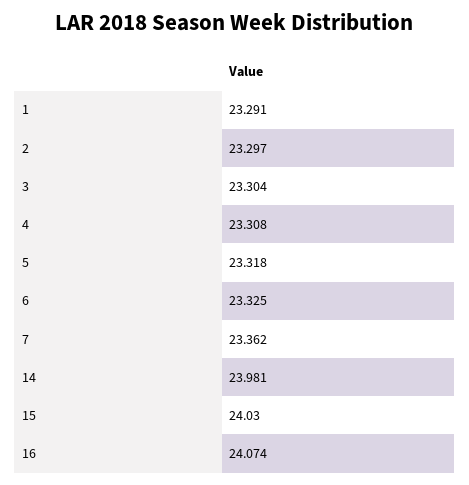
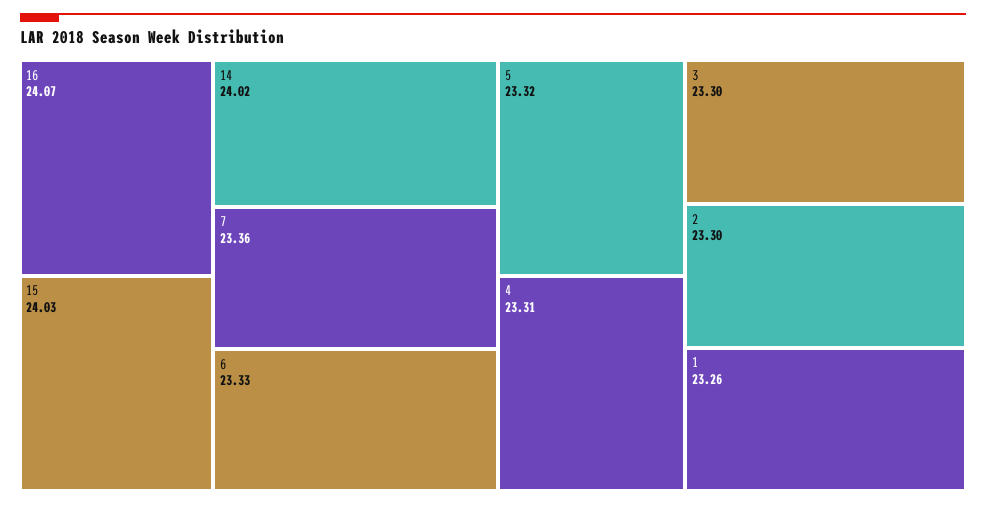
1: 23.291 -> 23.26
14: 23.981 -> 24.02

